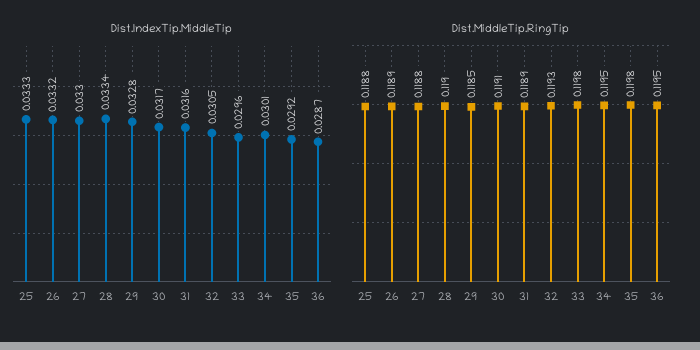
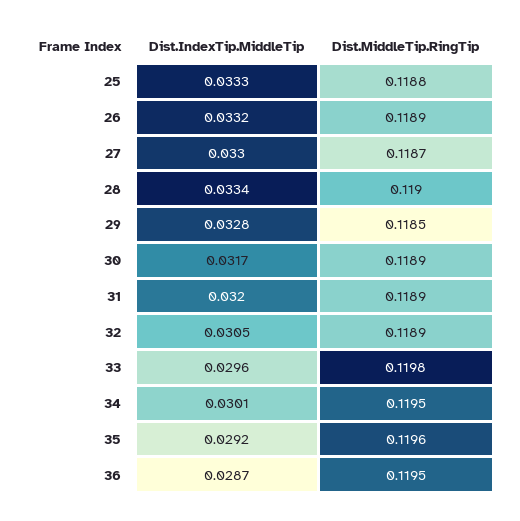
Dist.IndexTip.MiddleTip, 31: 0.0316 -> 0.032
Dist.MiddleTip.RingTip, 27: 0.1188 -> 0.1187
Dist.MiddleTip.RingTip, 30: 0.1191 -> 0.1189
Dist.MiddleTip.RingTip, 32: 0.1193 -> 0.1189
Dist.MiddleTip.RingTip, 35: 0.1198 -> 0.1196

